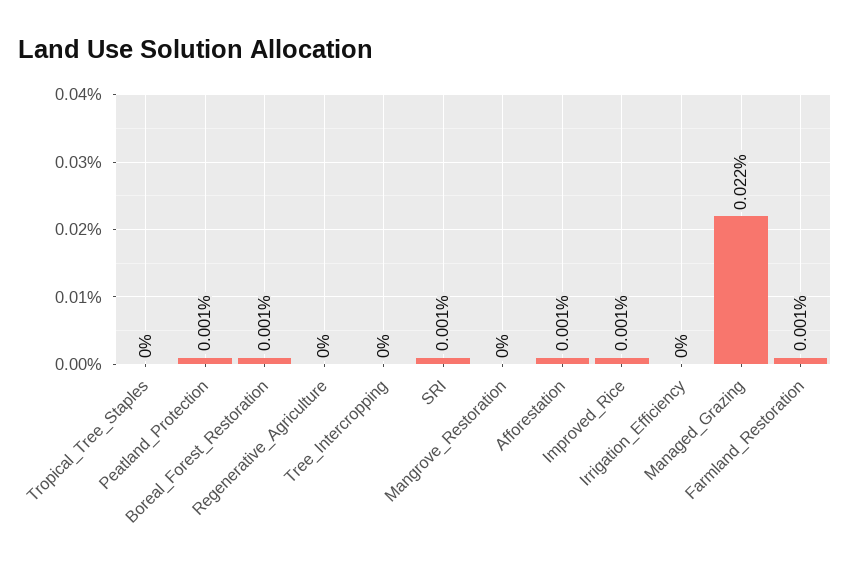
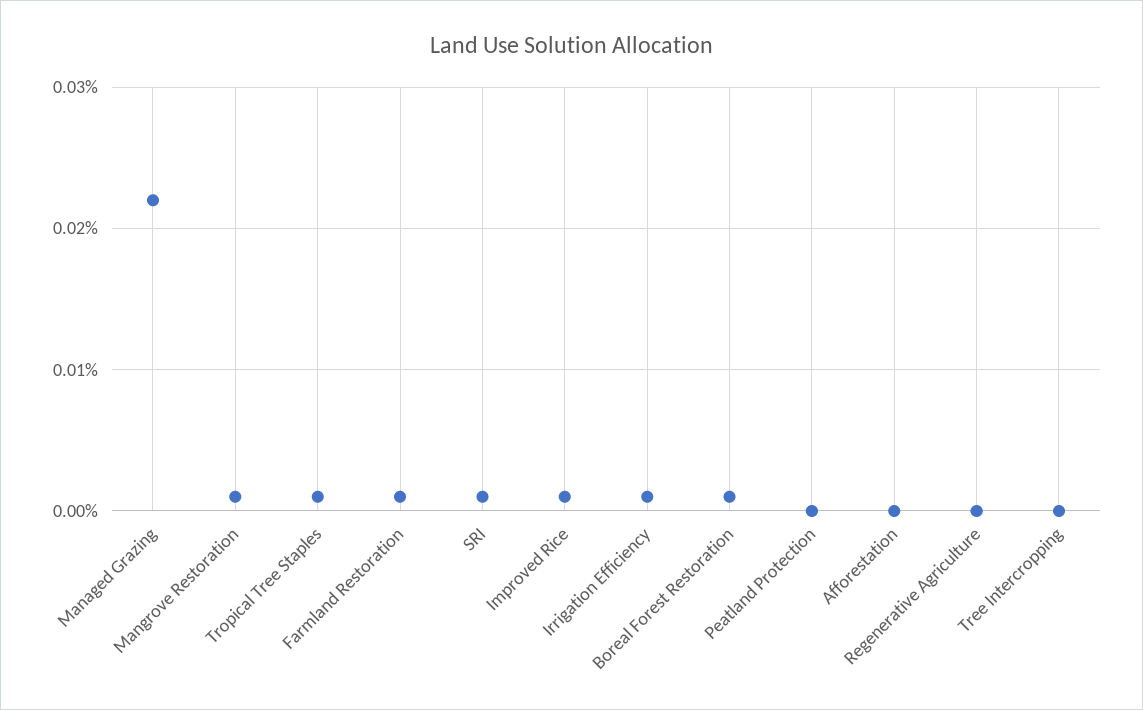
Tropical_Tree_Staples: 0 -> 0.001
Peatland_Protection: 0.001 -> 0
Mangrove_Restoration: 0 -> 0.001
Afforestation: 0.001 -> 0
Irrigation_Efficiency: 0 -> 0.001

